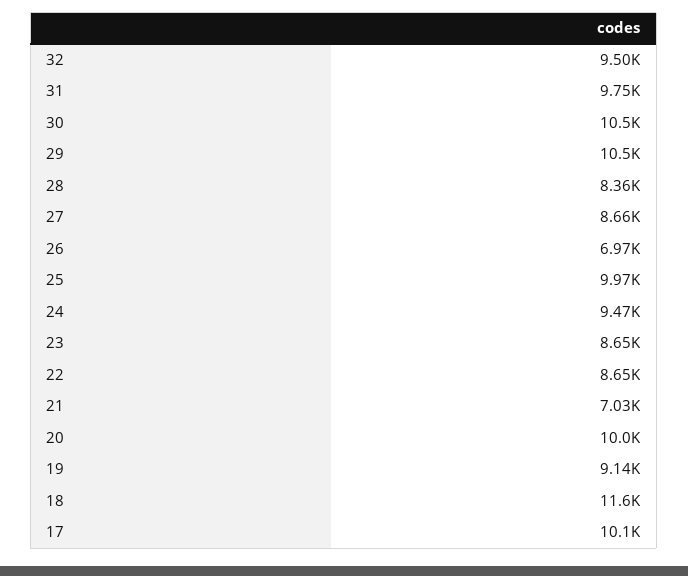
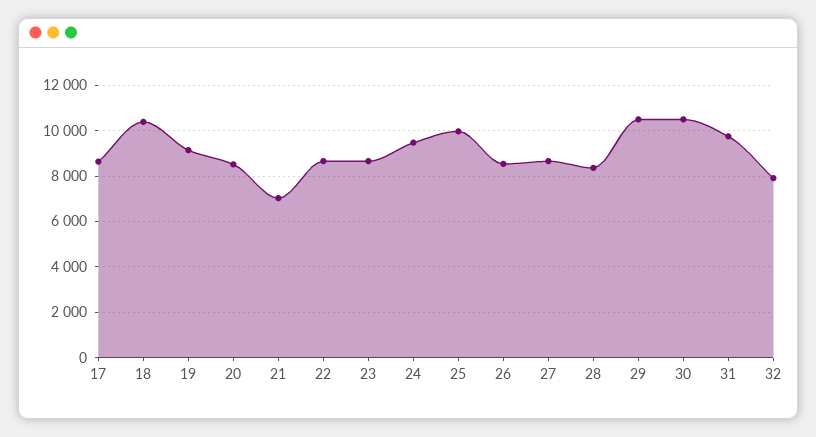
32: 9500 -> 8000
26: 6970 -> 8500
20: 10000 -> 8500
18: 11600 -> 10500
17: 10100 -> 8500

